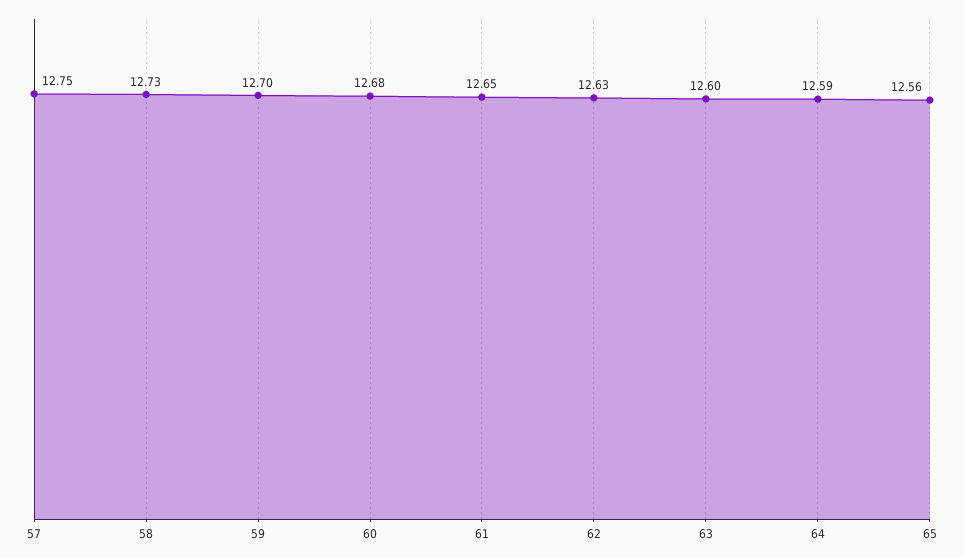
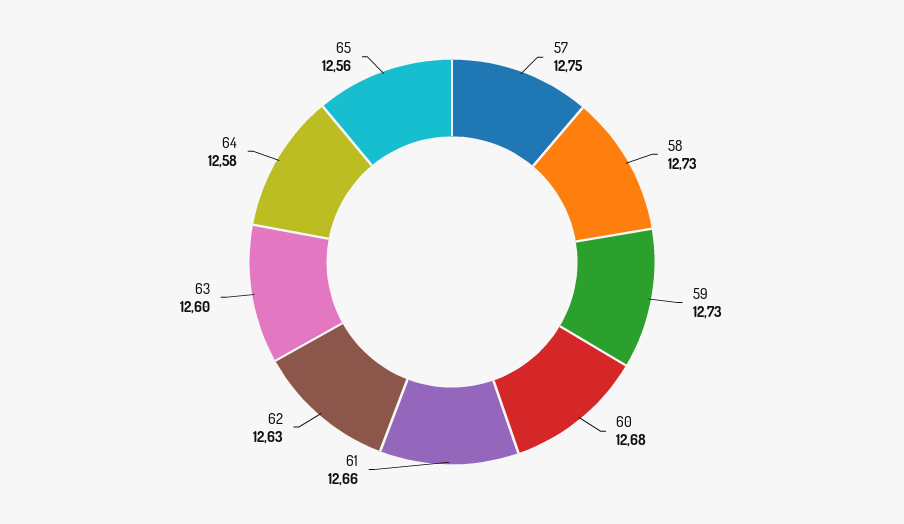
59: 12.7 -> 12.73
61: 12.65 -> 12.66
64: 12.59 -> 12.58

